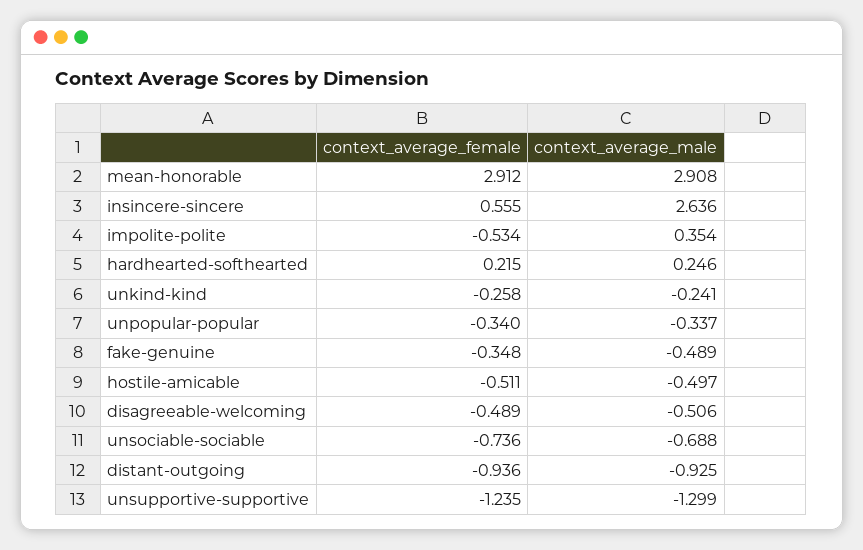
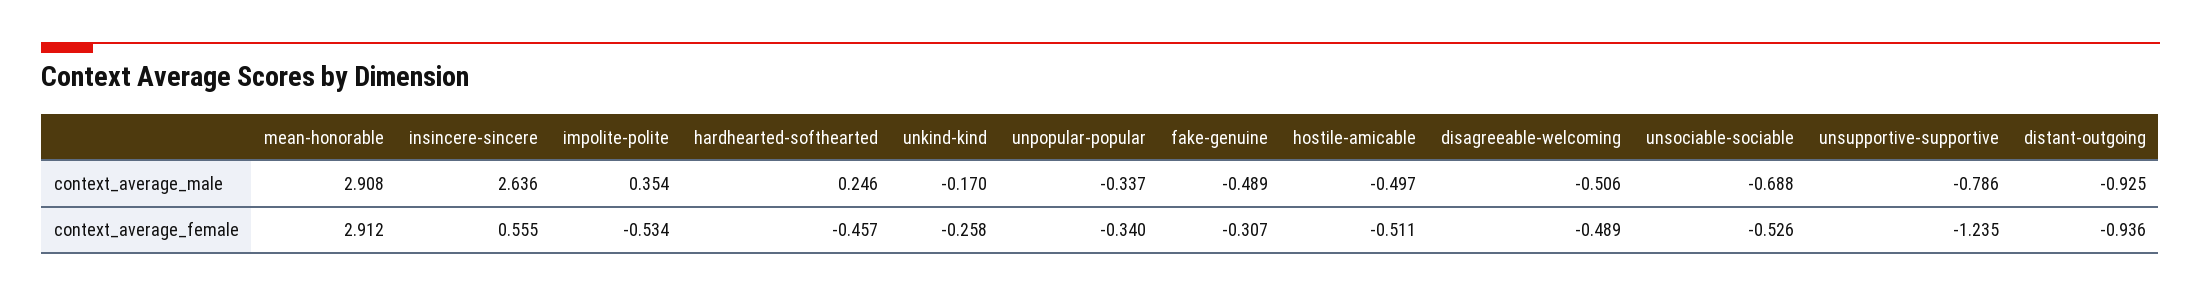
context_average_female, hardhearted-softhearted: 0.215 -> -0.457
context_average_male, unkind-kind: -0.241 -> -0.17
context_average_female, fake-genuine: -0.348 -> -0.307
context_average_female, unsociable-sociable: -0.736 -> -0.526
context_average_male, unsupportive-supportive: -1.299 -> -0.786

